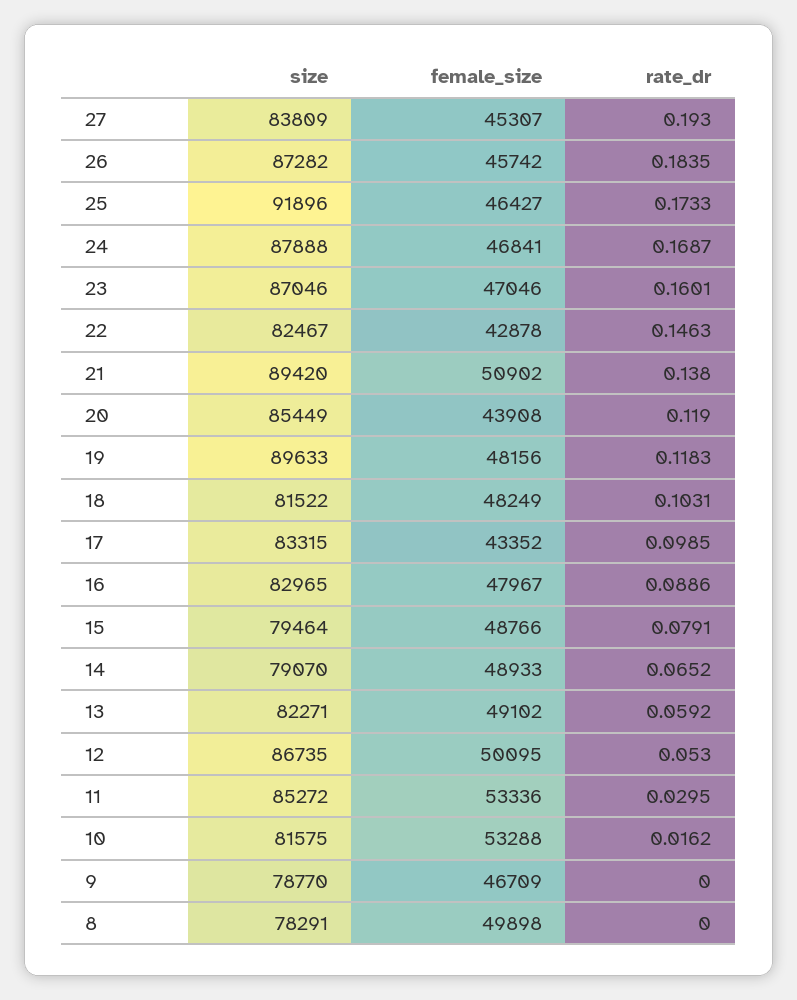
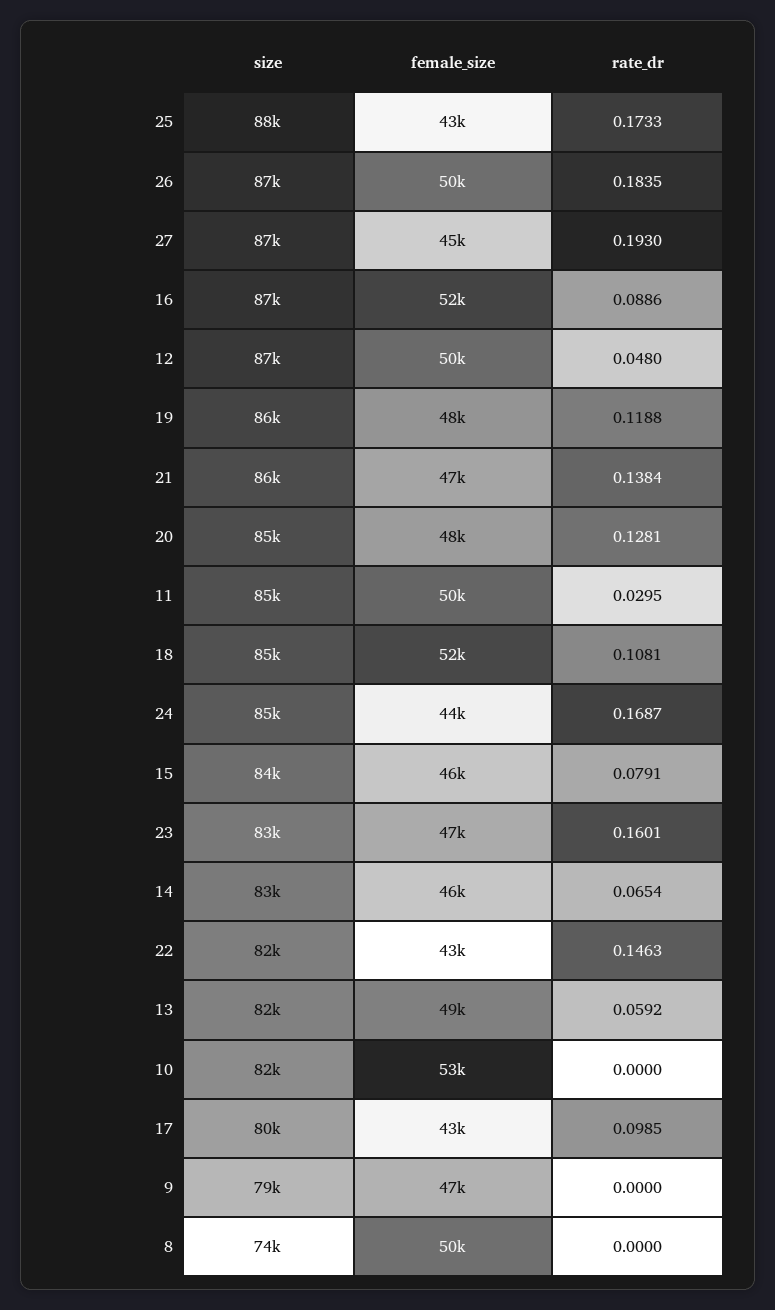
size, 27: 83809 -> 87000
female_size, 26: 45742 -> 50000
size, 25: 91896 -> 88000
female_size, 25: 46427 -> 43000
size, 24: 87888 -> 85000
female_size, 24: 46841 -> 44000
size, 23: 87046 -> 83000
size, 21: 89420 -> 86000
female_size, 21: 50902 -> 47000
rate_dr, 21: 0.138 -> 0.1384
female_size, 20: 43908 -> 48000
rate_dr, 20: 0.119 -> 0.1281
size, 19: 89633 -> 86000
rate_dr, 19: 0.1183 -> 0.1188
size, 18: 81522 -> 85000
female_size, 18: 48249 -> 52000
rate_dr, 18: 0.1031 -> 0.1081
size, 17: 83315 -> 80000
size, 16: 82965 -> 87000
female_size, 16: 47967 -> 52000
size, 15: 79464 -> 84000
female_size, 15: 48766 -> 46000
size, 14: 79070 -> 83000
female_size, 14: 48933 -> 46000
rate_dr, 14: 0.0652 -> 0.0654
rate_dr, 12: 0.053 -> 0.048
female_size, 11: 53336 -> 50000
rate_dr, 10: 0.0162 -> 0
size, 8: 78291 -> 74000

